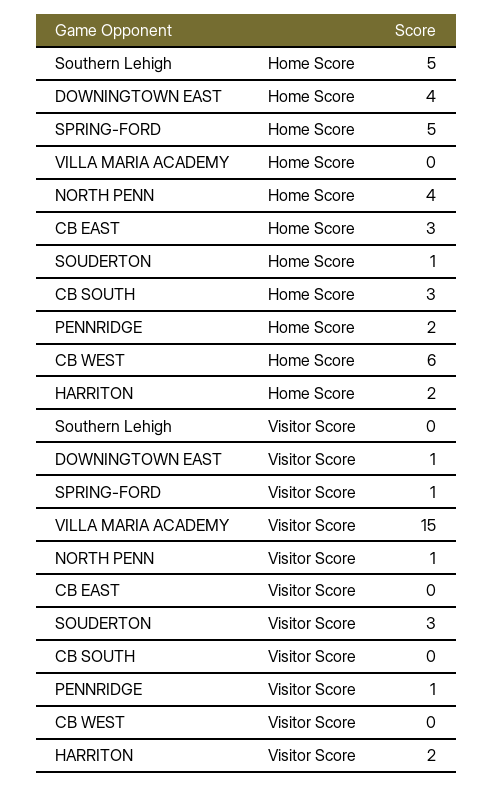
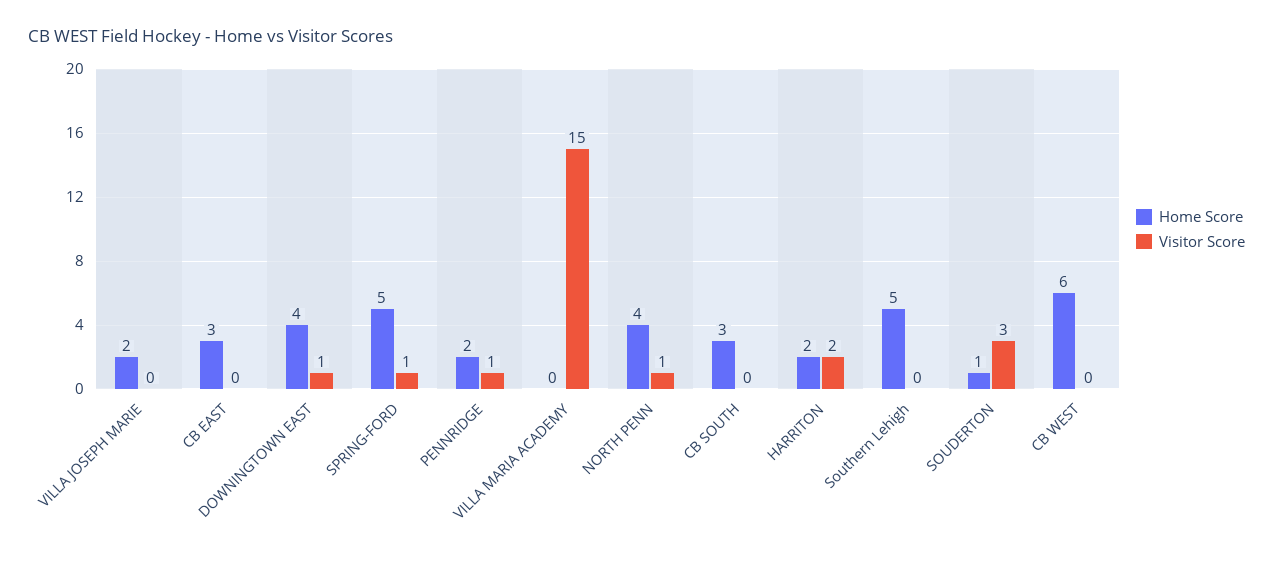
Home Score, VILLA JOSEPH MARIE: none -> 2
Visitor Score, VILLA JOSEPH MARIE: none -> 0

